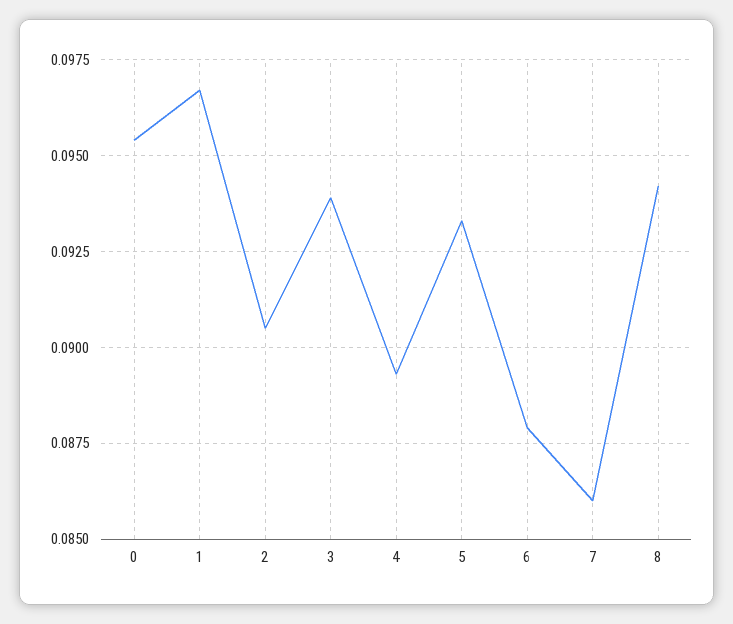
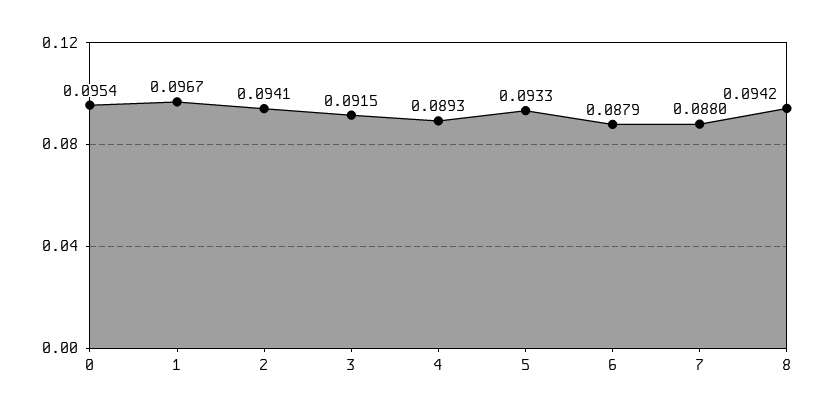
2: 0.0905 -> 0.0941
3: 0.094 -> 0.0915
7: 0.086 -> 0.088

